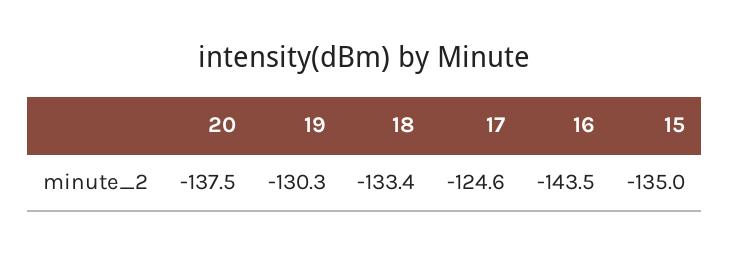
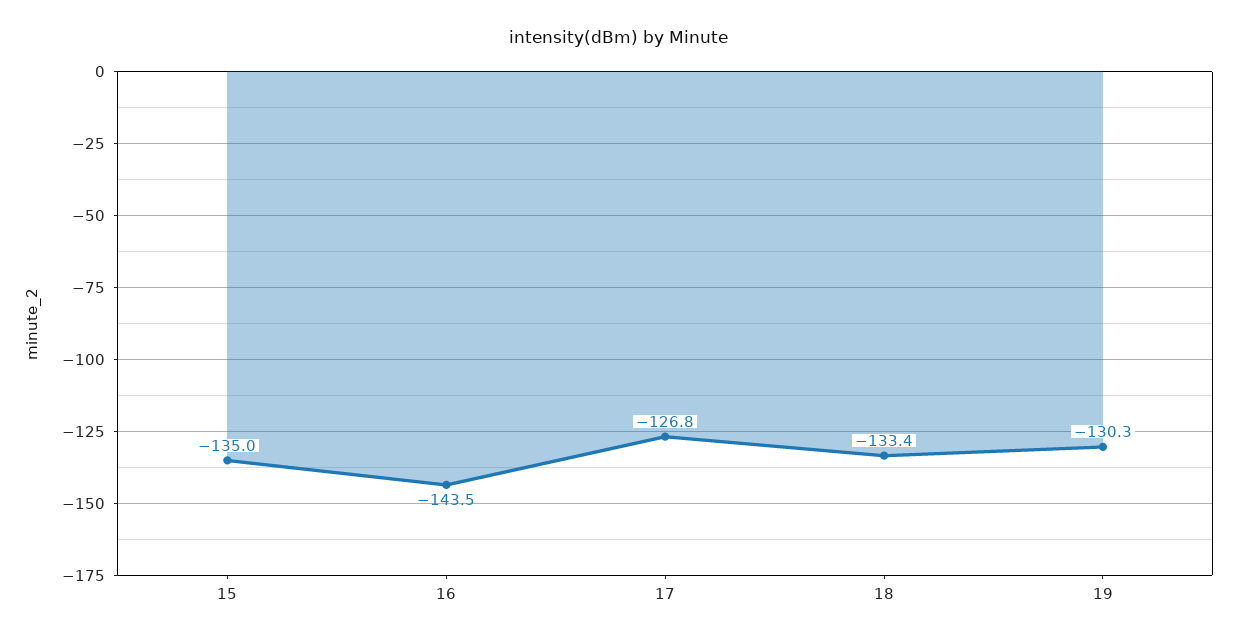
20: -137.5 -> none
17: -124.6 -> -126.8

